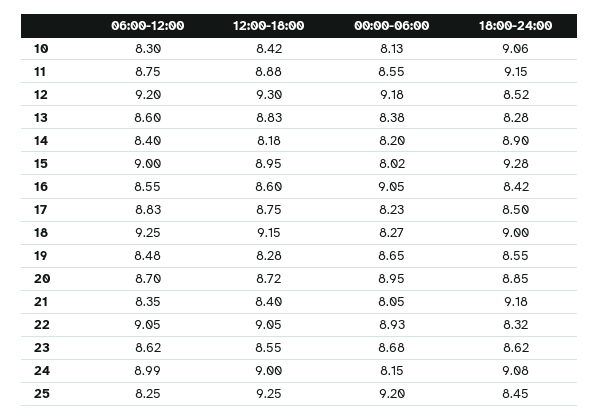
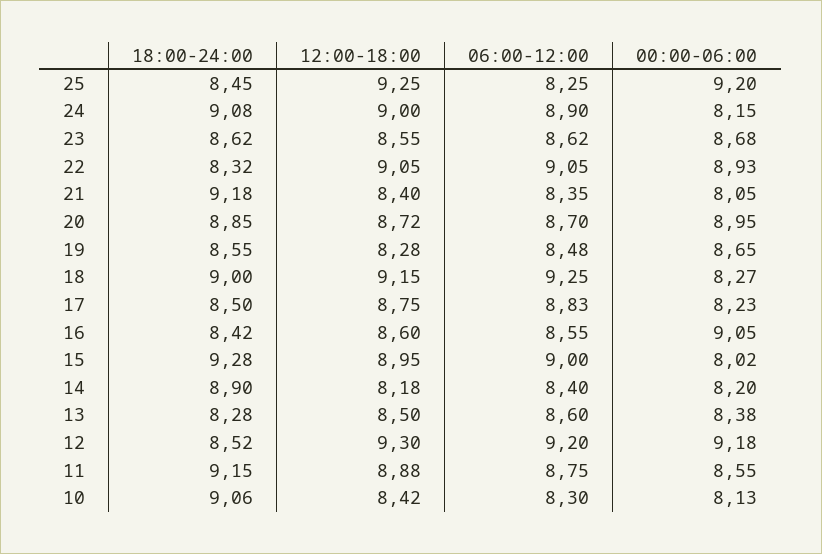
12:00-18:00, 13: 8.83 -> 8.5
06:00-12:00, 24: 8.99 -> 8.9

